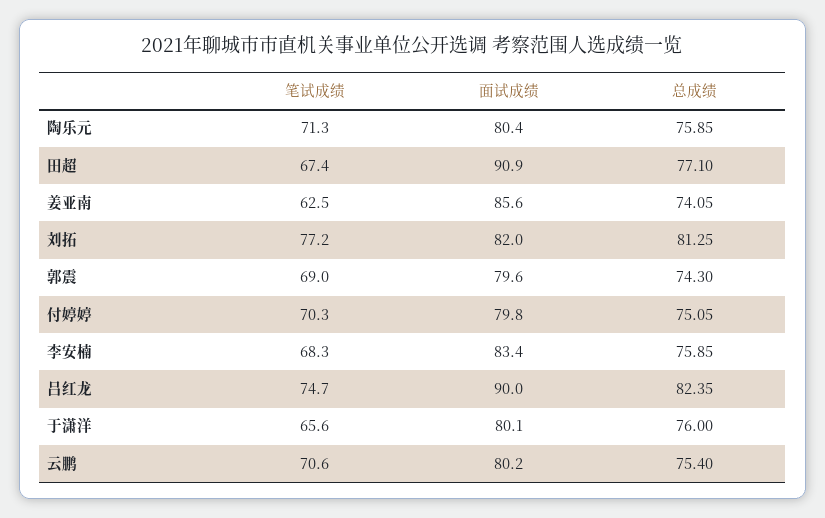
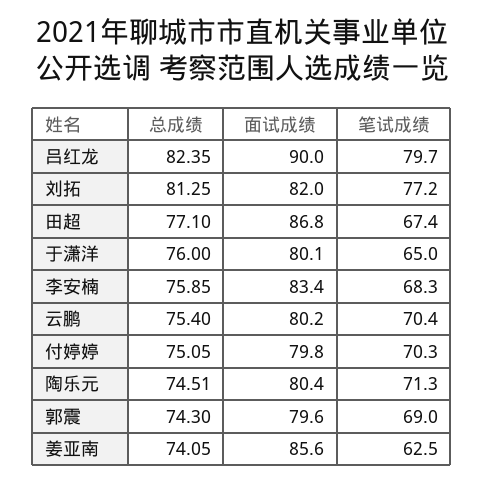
总成绩, 陶乐元: 75.85 -> 74.51
面试成绩, 田超: 90.9 -> 86.8
笔试成绩, 吕红龙: 74.7 -> 79.7
笔试成绩, 于潇洋: 65.6 -> 65
笔试成绩, 云鹏: 70.6 -> 70.4

